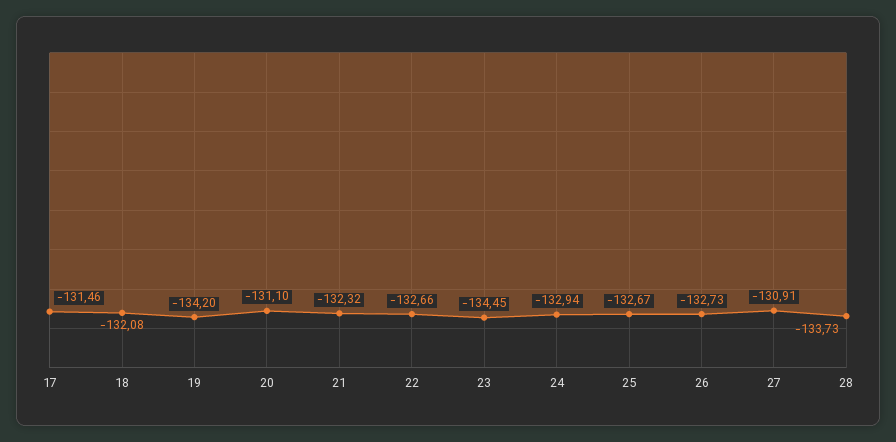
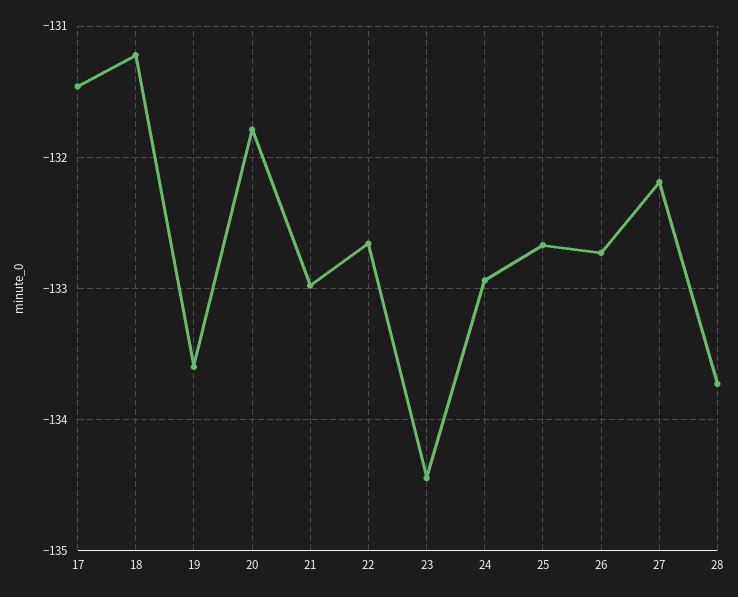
18: -132.08 -> -131.2
19: -134.2 -> -133.6
20: -131.1 -> -131.8
21: -132.32 -> -133
27: -130.91 -> -132.2

